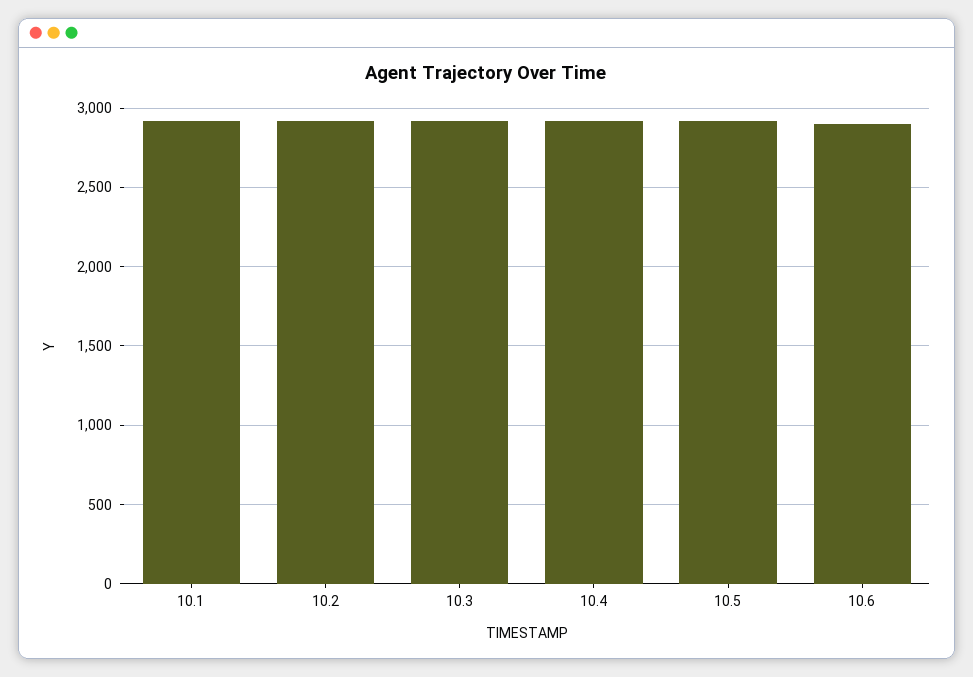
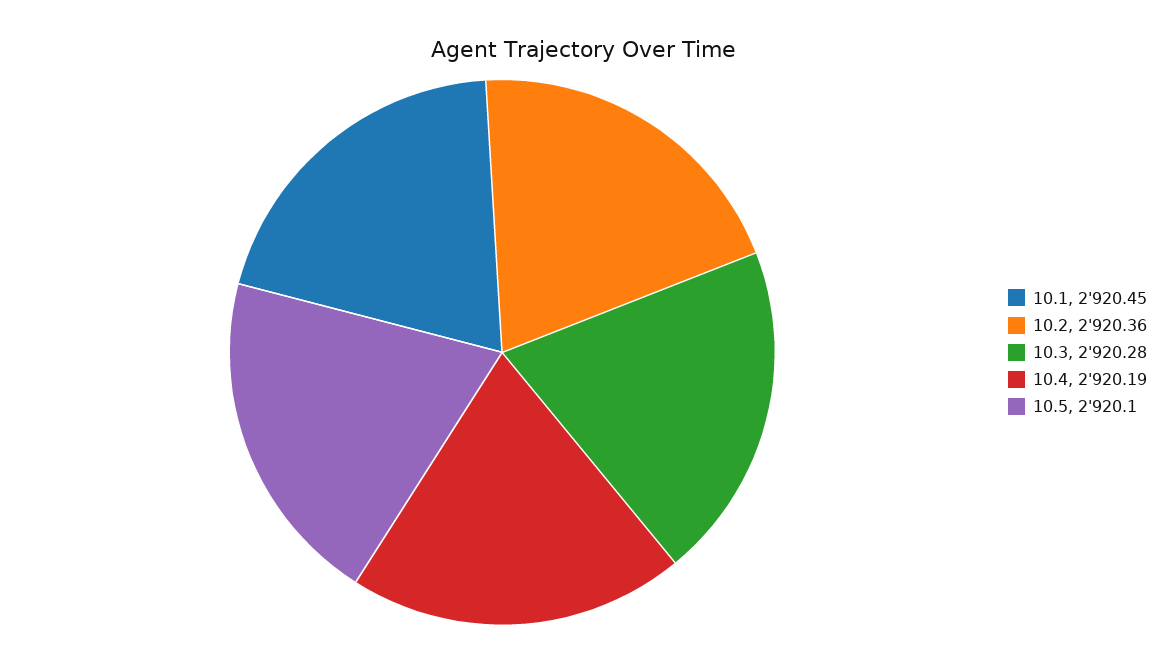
10.6: 2900 -> none

